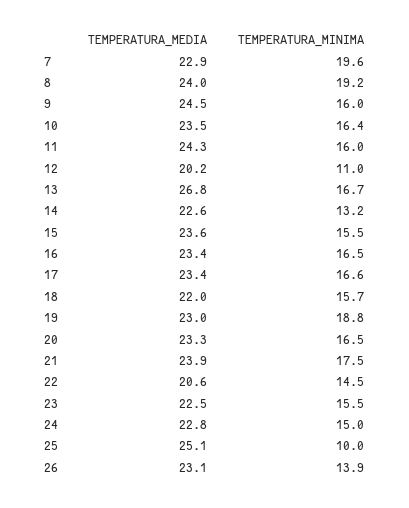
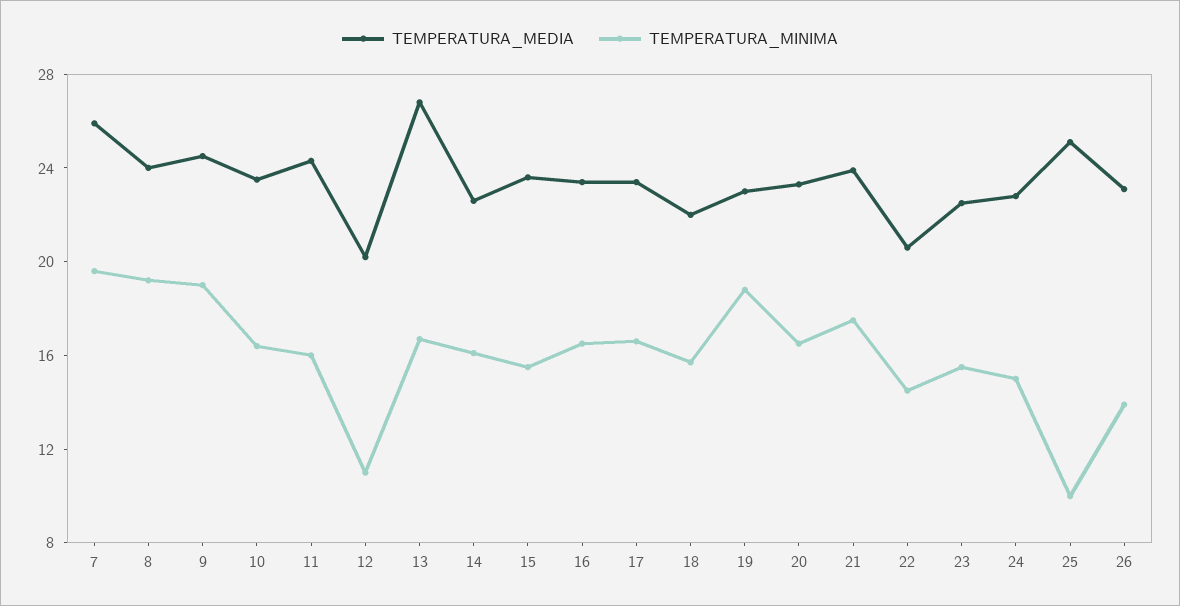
TEMPERATURA_MEDIA, 7: 22.9 -> 26
TEMPERATURA_MINIMA, 9: 16 -> 19
TEMPERATURA_MINIMA, 14: 13.2 -> 16

